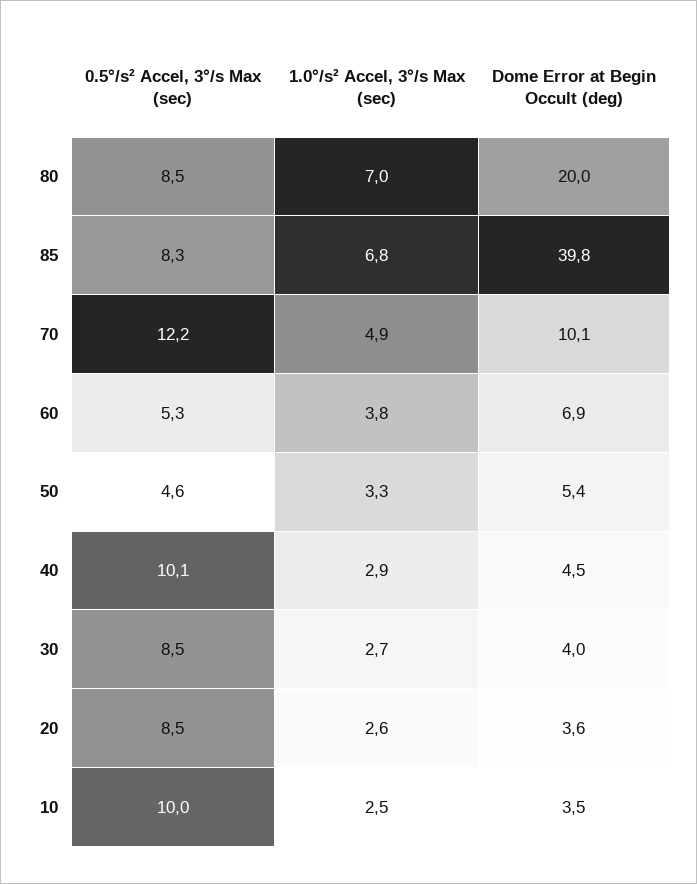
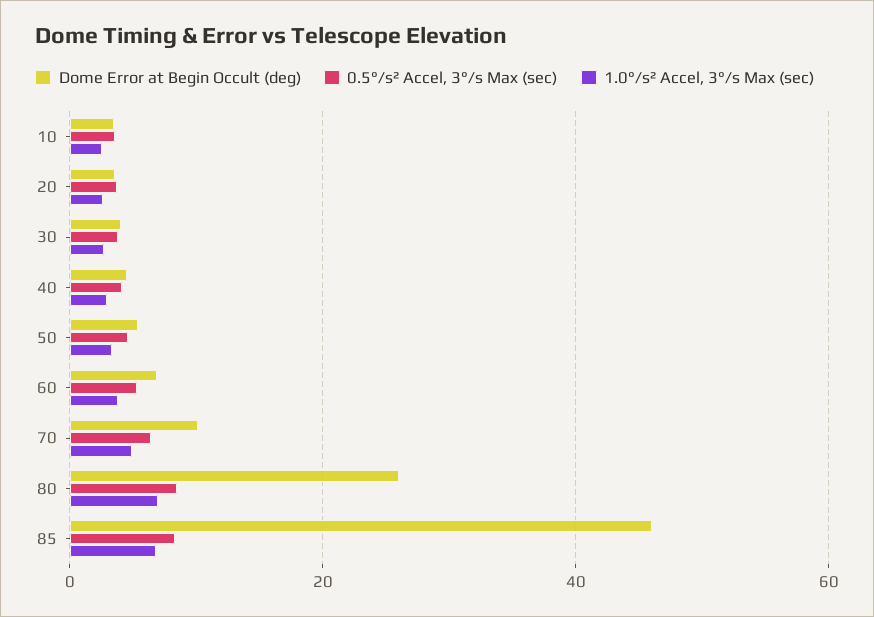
Dome Error at Begin Occult (deg), 80: 20 -> 26
Dome Error at Begin Occult (deg), 85: 39.8 -> 46
0.5°/s² Accel, 3°/s Max (sec), 70: 12.2 -> 6
0.5°/s² Accel, 3°/s Max (sec), 40: 10.1 -> 4
0.5°/s² Accel, 3°/s Max (sec), 30: 8.5 -> 4
0.5°/s² Accel, 3°/s Max (sec), 20: 8.5 -> 4
0.5°/s² Accel, 3°/s Max (sec), 10: 10 -> 4

